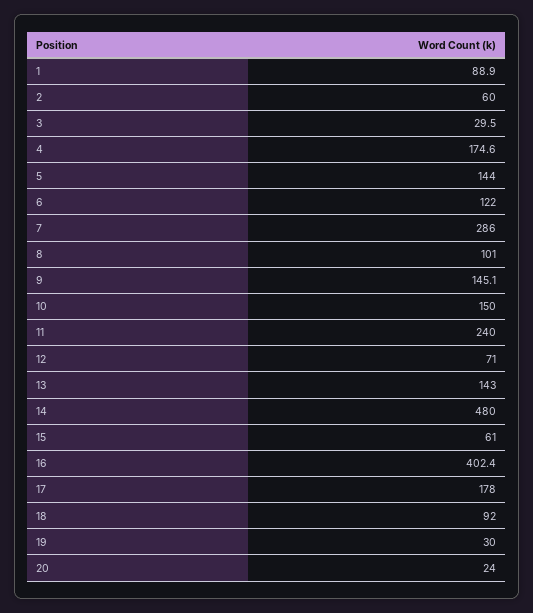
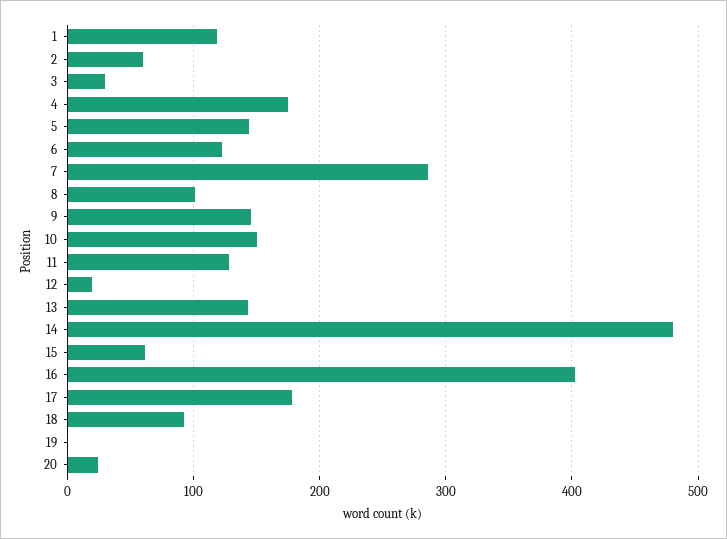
1: 88.9 -> 120
11: 240 -> 130
12: 71 -> 20
19: 30 -> 0

